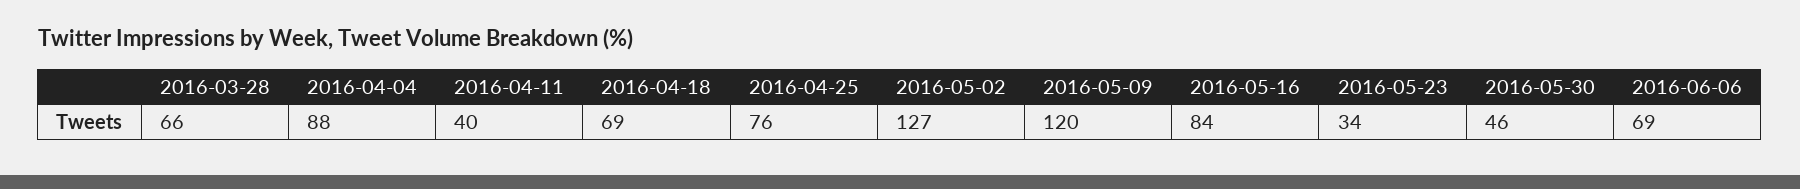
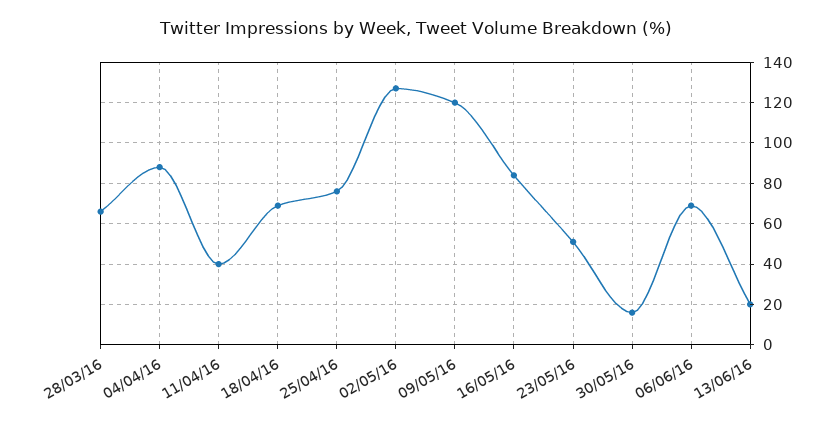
2016-05-23: 34 -> 50
2016-05-30: 46 -> 15
13/06/16: none -> 20

